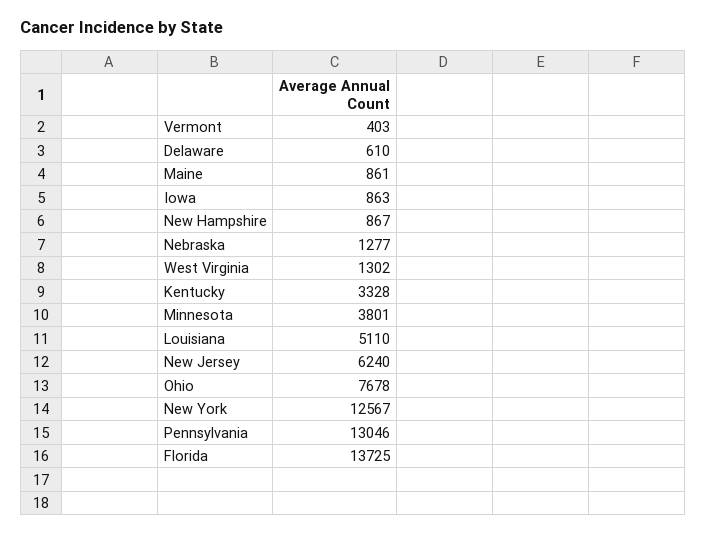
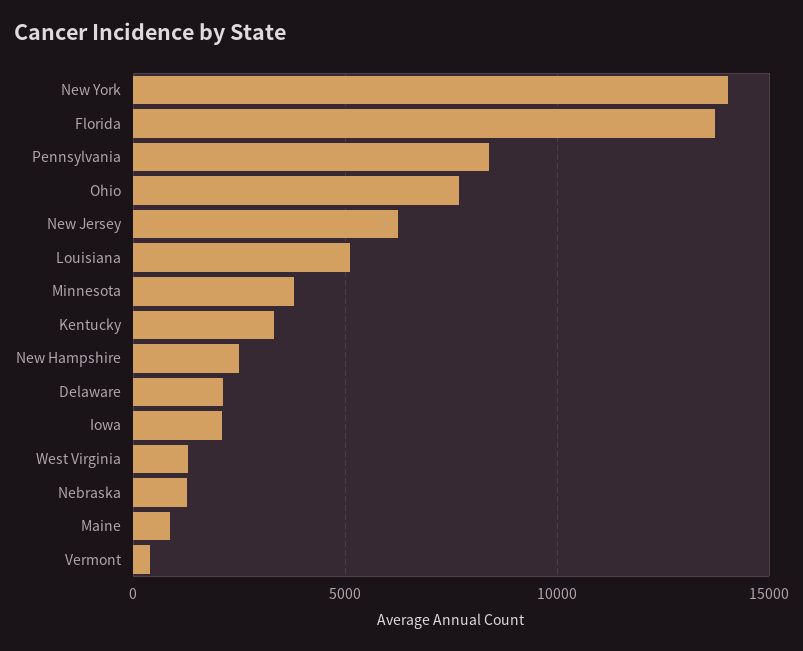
Delaware: 610 -> 2000
Iowa: 863 -> 2000
New Hampshire: 867 -> 2500
New York: 12567 -> 14000
Pennsylvania: 13046 -> 8500

